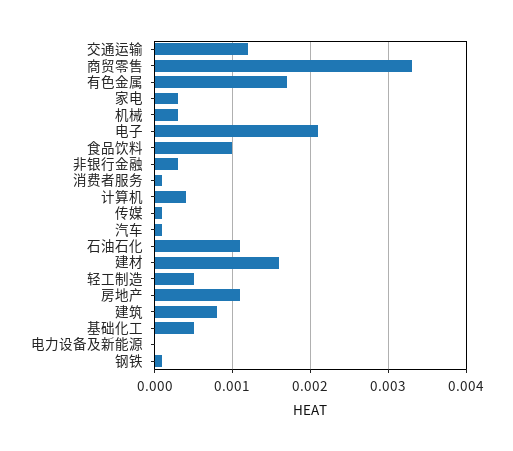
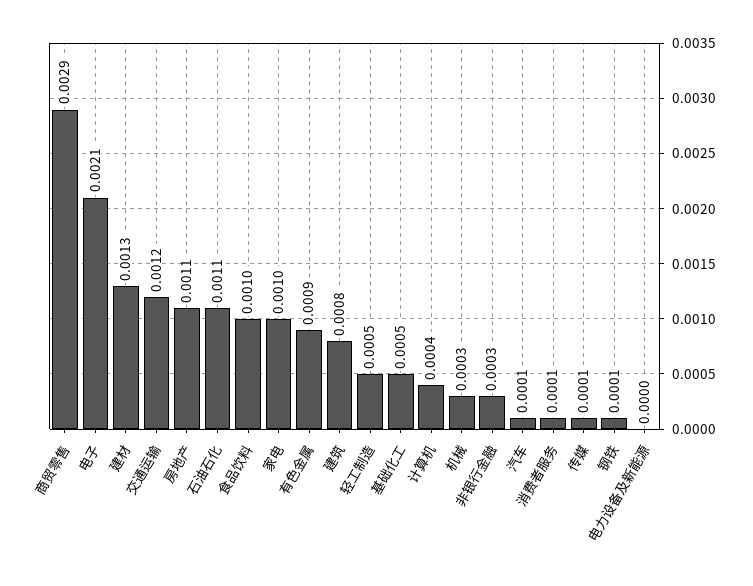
商贸零售: 0.0033 -> 0.0029
有色金属: 0.0017 -> 0.0009
家电: 0.0003 -> 0.001
建材: 0.0016 -> 0.0013

